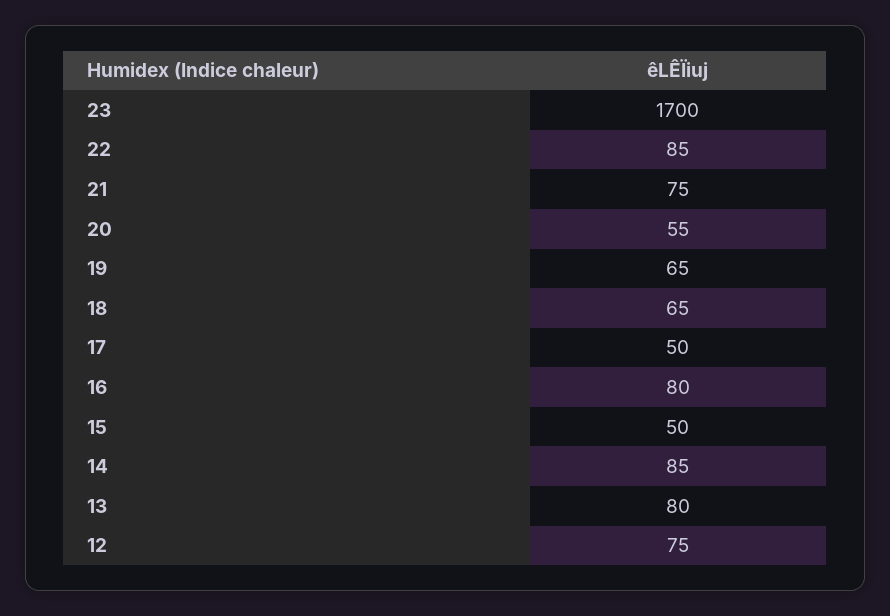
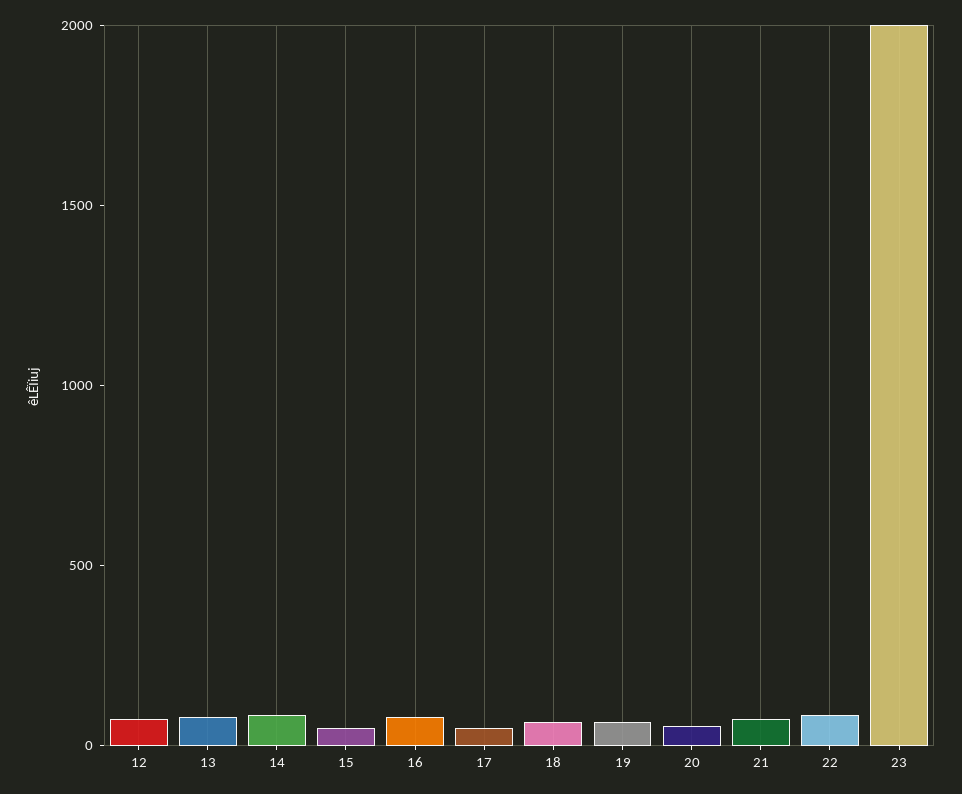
23: 1700 -> 2000

